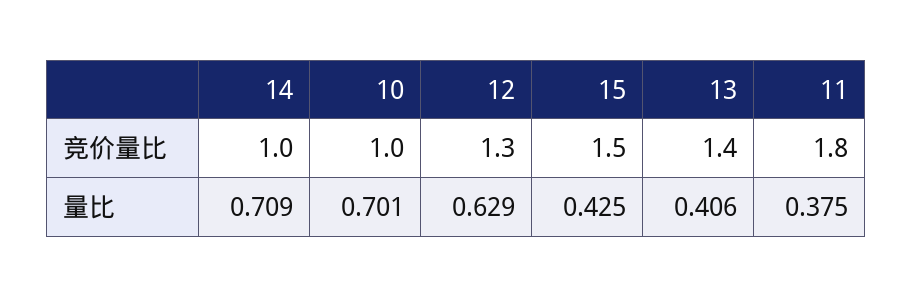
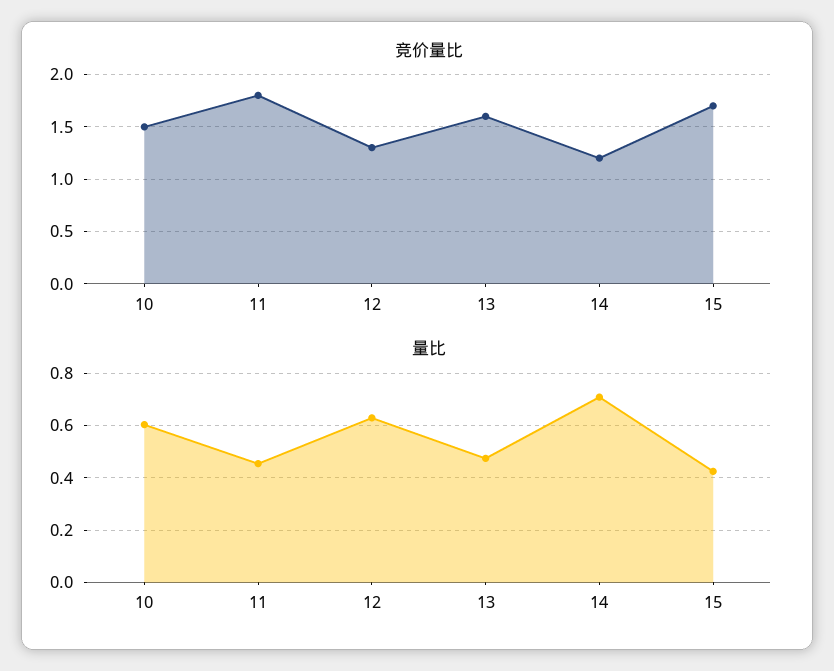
竞价量比, 14: 1 -> 1.2
竞价量比, 10: 1 -> 1.5
竞价量比, 15: 1.5 -> 1.7
竞价量比, 13: 1.4 -> 1.6
量比, 10: 0.701 -> 0.6
量比, 13: 0.406 -> 0.475
量比, 11: 0.375 -> 0.45

